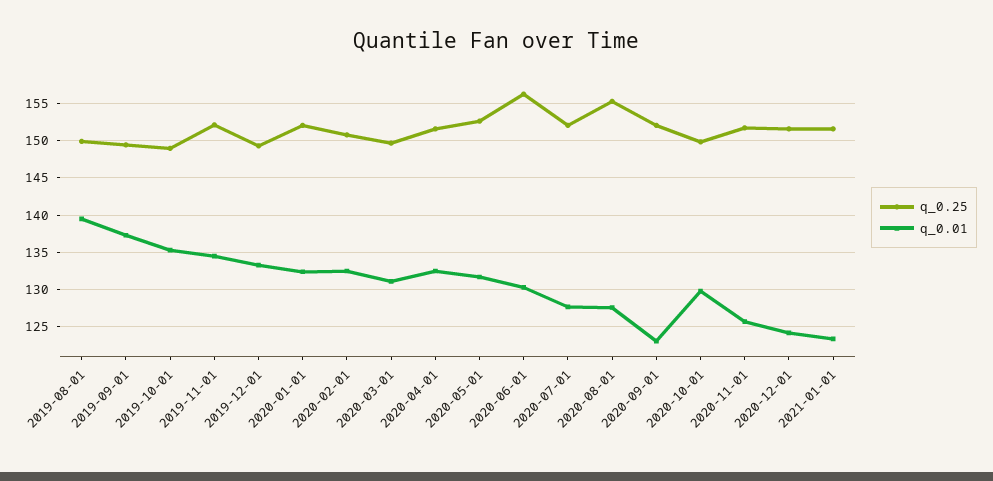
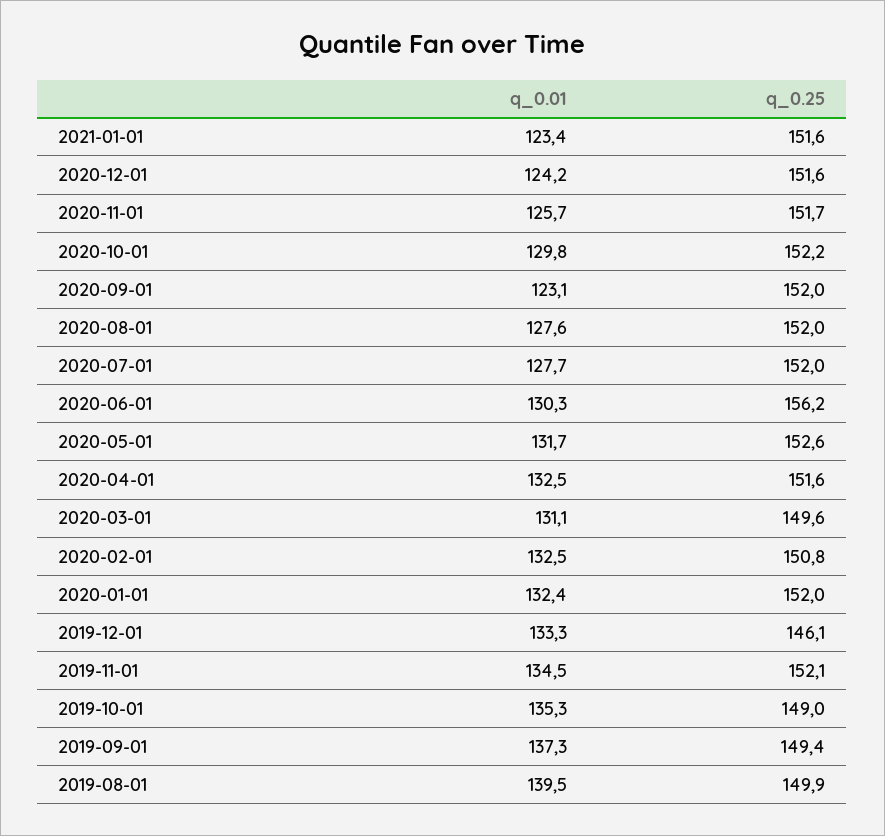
q_0.25, 2019-12-01: 149 -> 146.1
q_0.25, 2020-08-01: 155 -> 152
q_0.25, 2020-10-01: 150 -> 152.2

